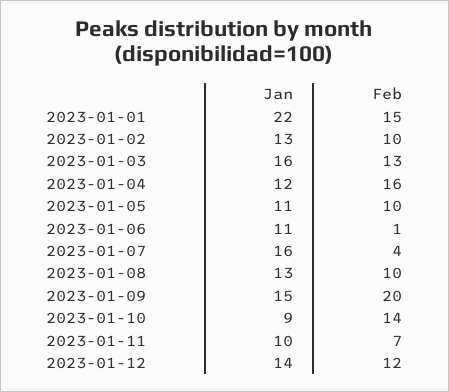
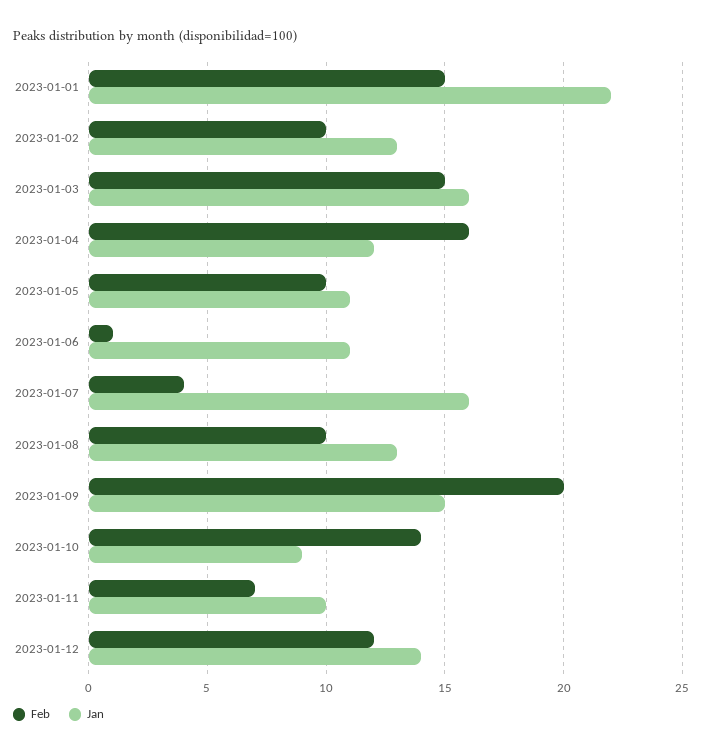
Feb, 2023-01-03: 13 -> 15

